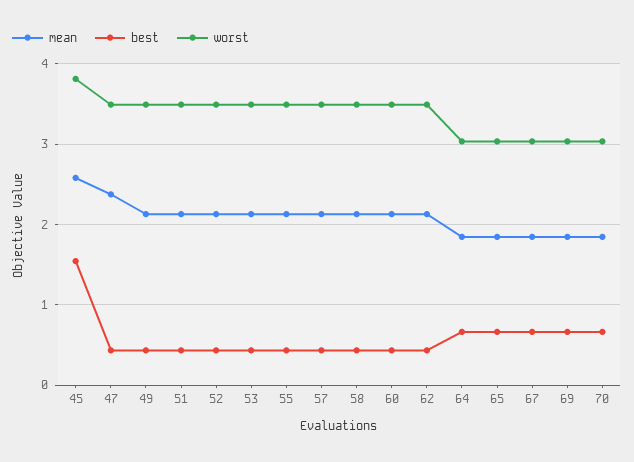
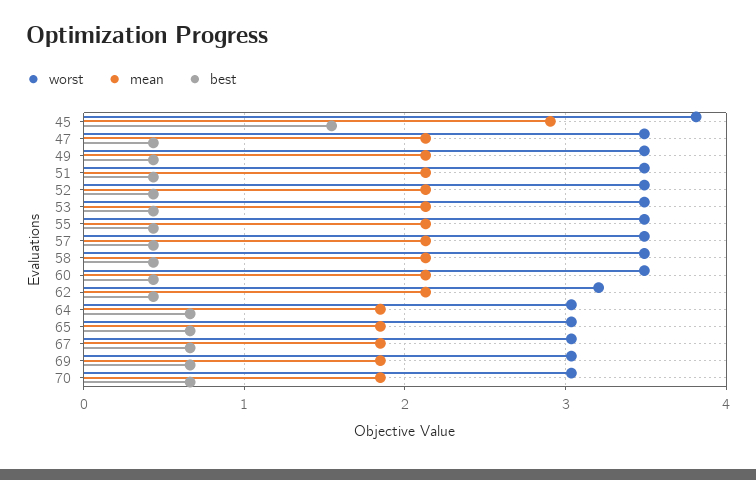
mean, 45: 2.6 -> 2.9
mean, 47: 2.4 -> 2.1
worst, 62: 3.5 -> 3.2

